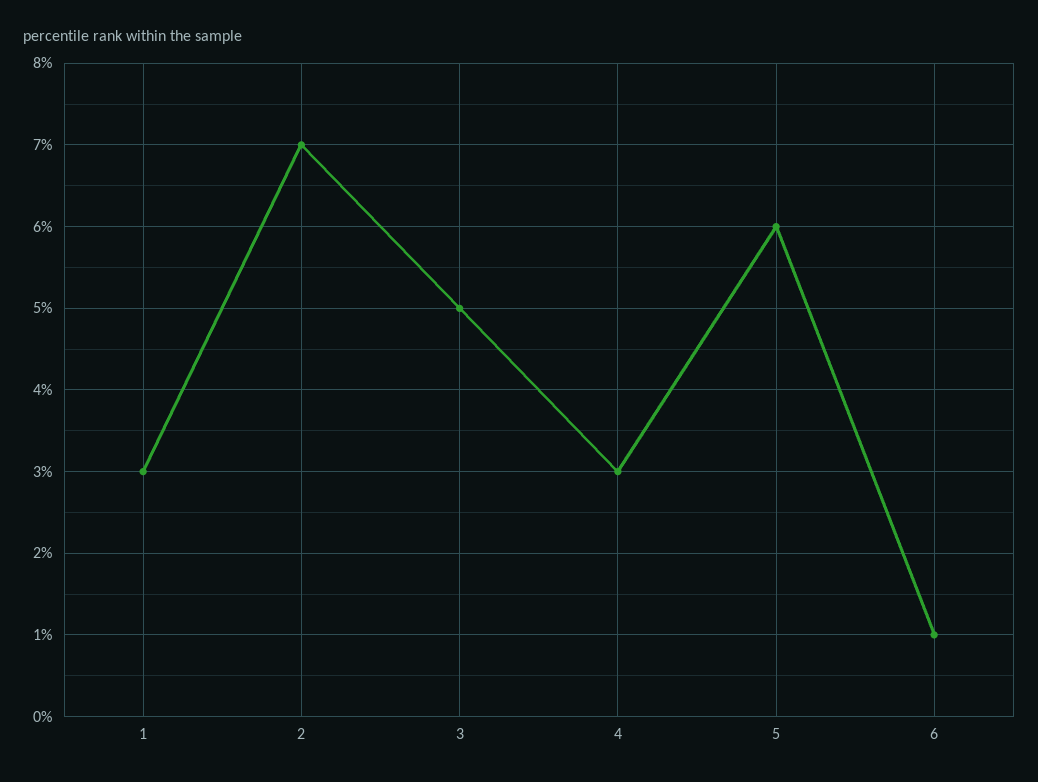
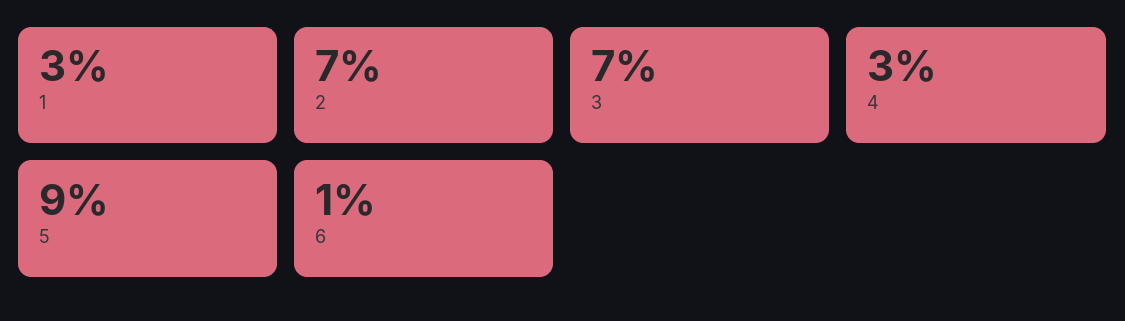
3: 5 -> 7
5: 6 -> 9

